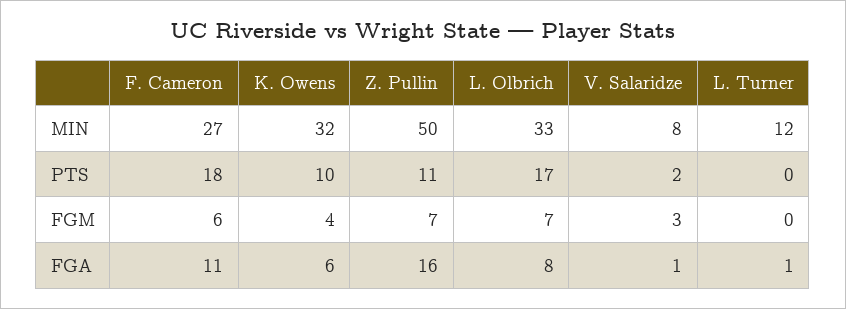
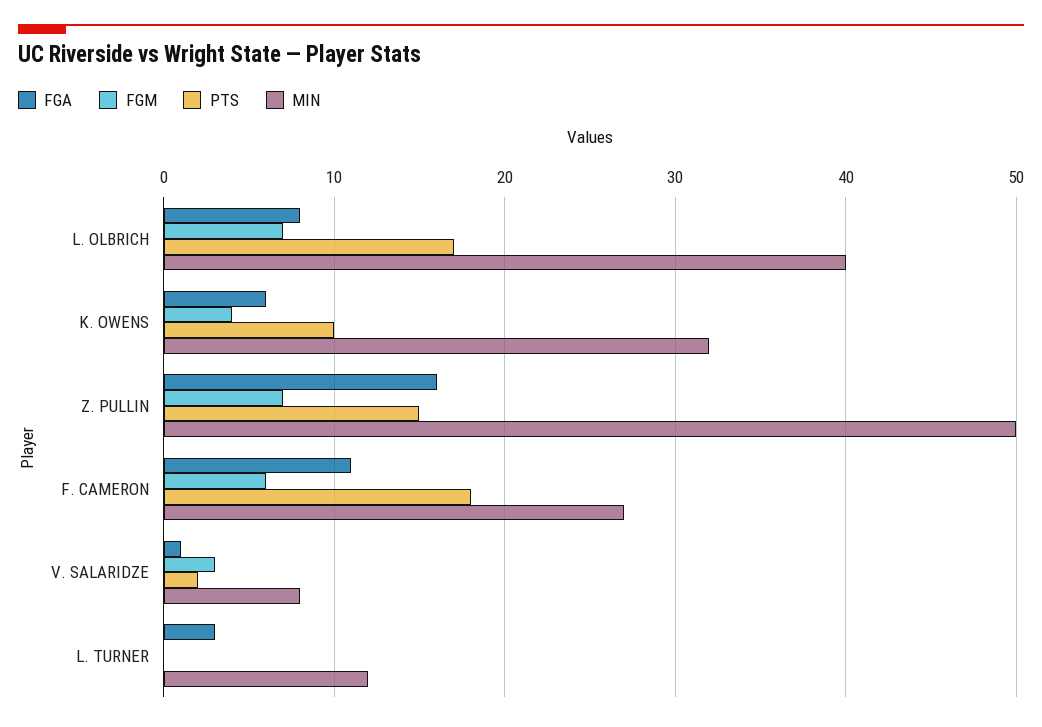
MIN, L. Olbrich: 33 -> 40
PTS, Z. Pullin: 11 -> 15
FGA, L. Turner: 1 -> 3

